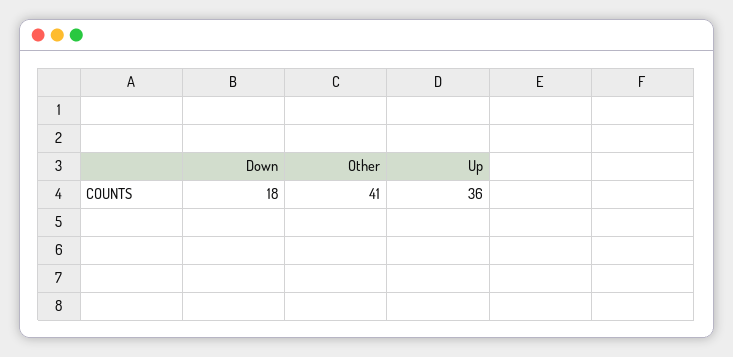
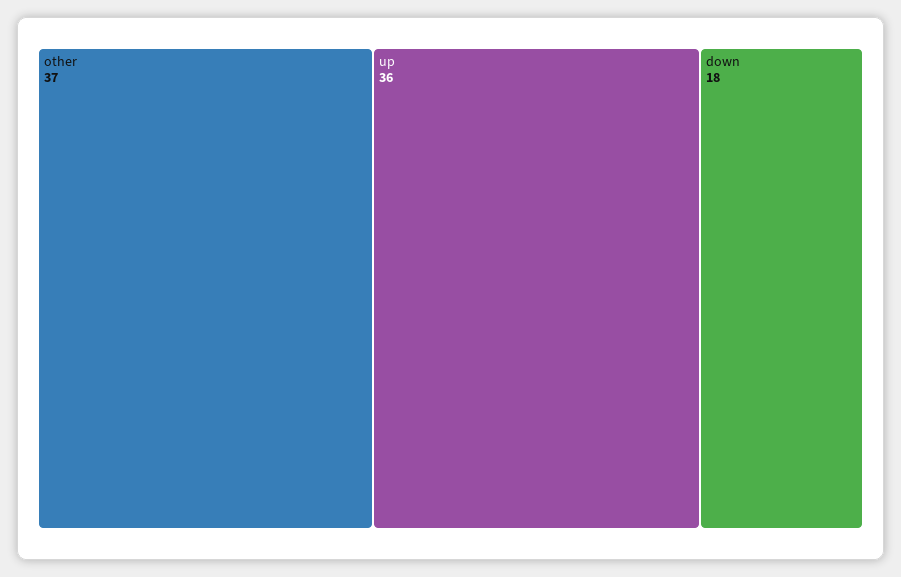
Other: 41 -> 37

